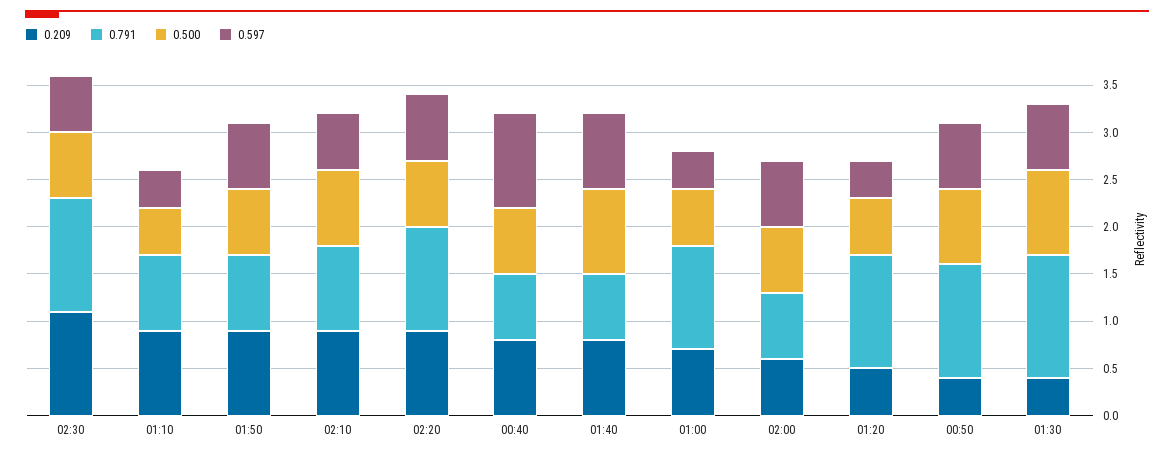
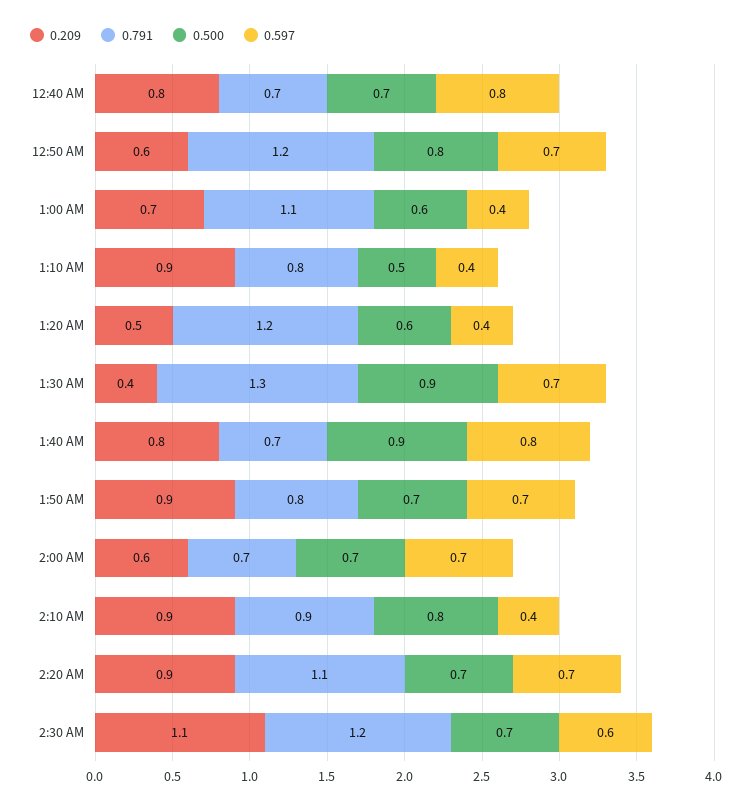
0.597, 02:10: 0.6 -> 0.4
0.597, 00:40: 1 -> 0.8
0.209, 00:50: 0.4 -> 0.6

